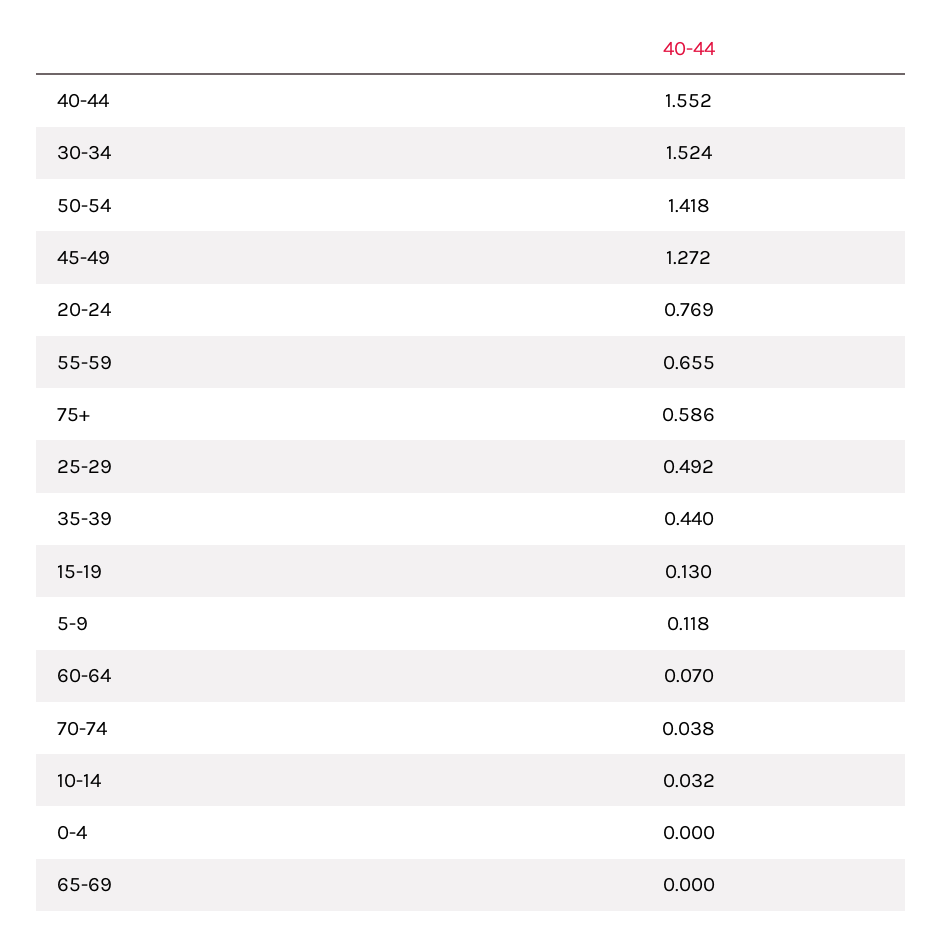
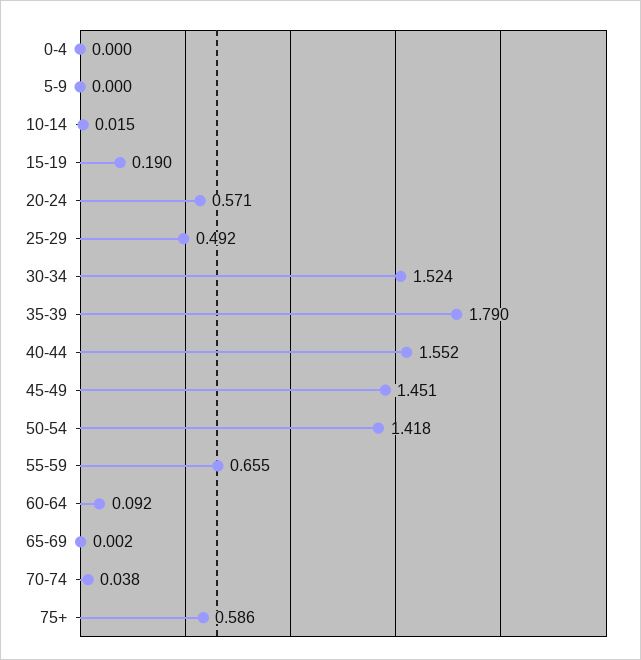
45-49: 1.272 -> 1.451
20-24: 0.769 -> 0.571
35-39: 0.44 -> 1.79
15-19: 0.13 -> 0.19
5-9: 0.118 -> 0
60-64: 0.07 -> 0.092
10-14: 0.032 -> 0.015
65-69: 0 -> 0.002

